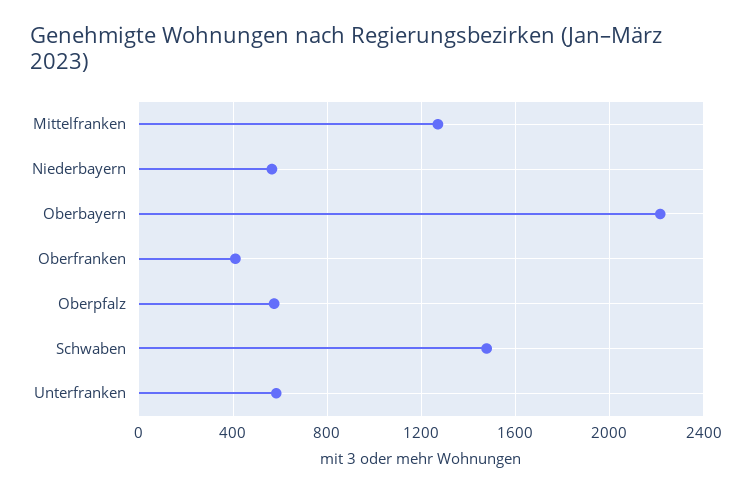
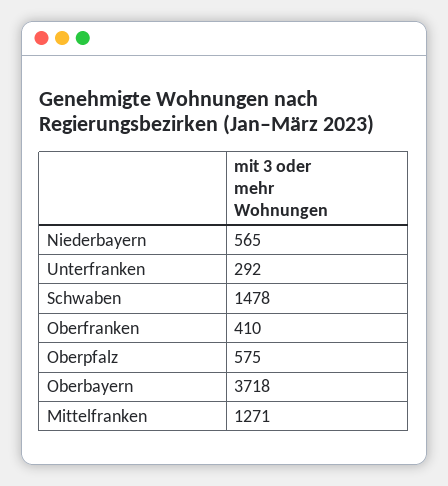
Oberbayern: 2200 -> 3718
Unterfranken: 600 -> 292

